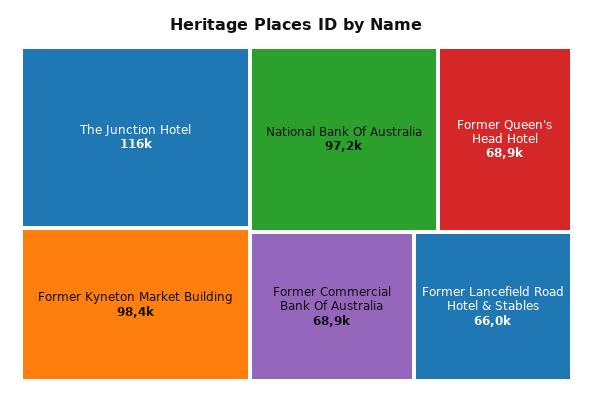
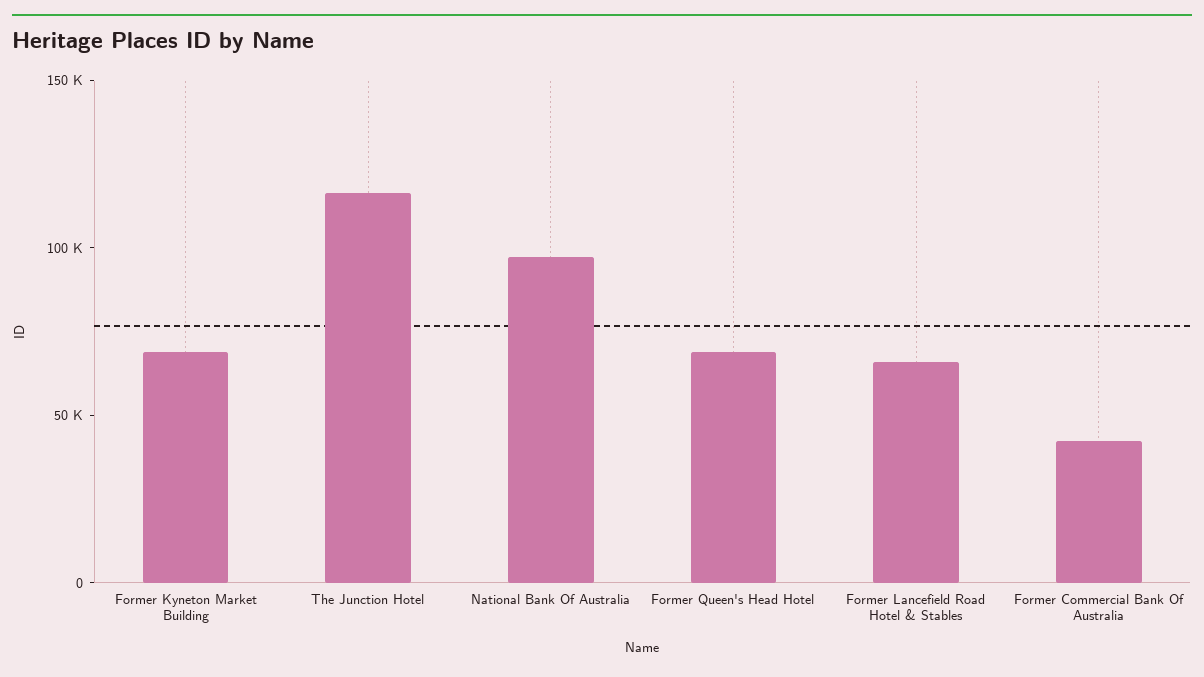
Former Kyneton Market Building: 98400 -> 70000
Former Commercial Bank Of Australia: 68900 -> 40000

